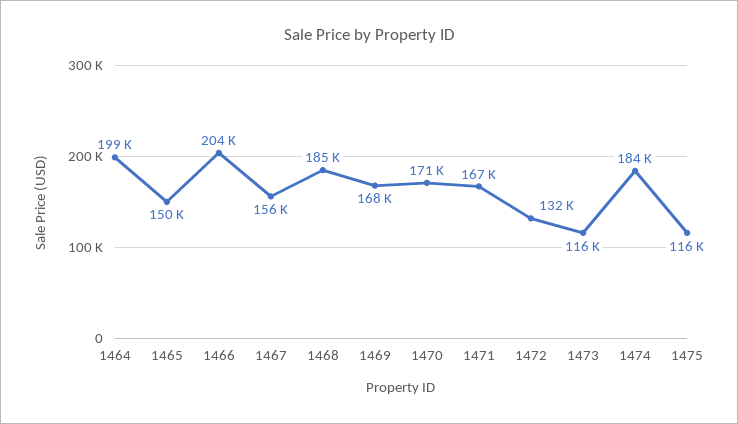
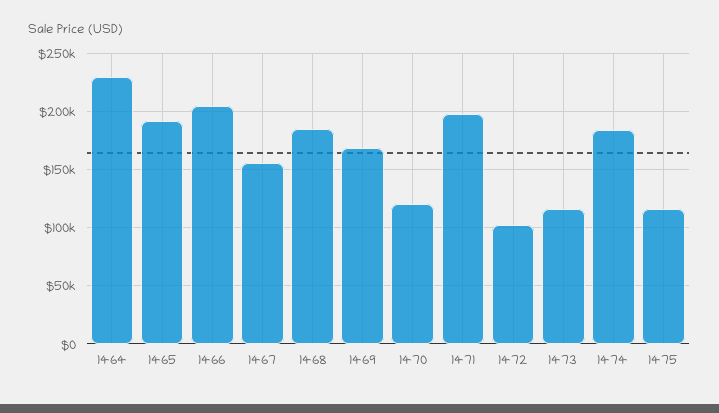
1464: 199000 -> 230000
1465: 150000 -> 190000
1470: 171000 -> 120000
1471: 167000 -> 200000
1472: 132000 -> 100000

